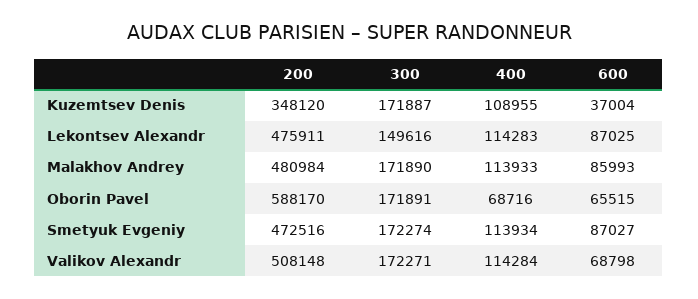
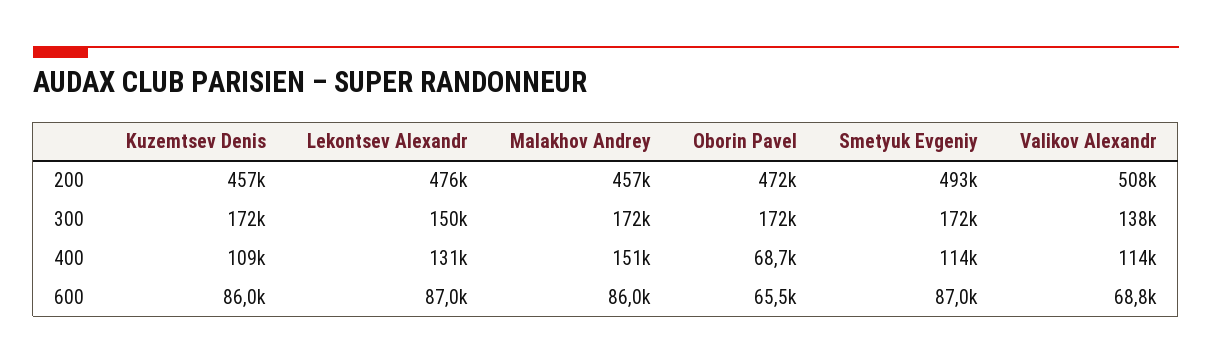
200, Kuzemtsev Denis: 348120 -> 457000
600, Kuzemtsev Denis: 37004 -> 86000
400, Lekontsev Alexandr: 114283 -> 131000
200, Malakhov Andrey: 480984 -> 457000
400, Malakhov Andrey: 113933 -> 151000
200, Oborin Pavel: 588170 -> 472000
200, Smetyuk Evgeniy: 472516 -> 493000
300, Valikov Alexandr: 172271 -> 138000

